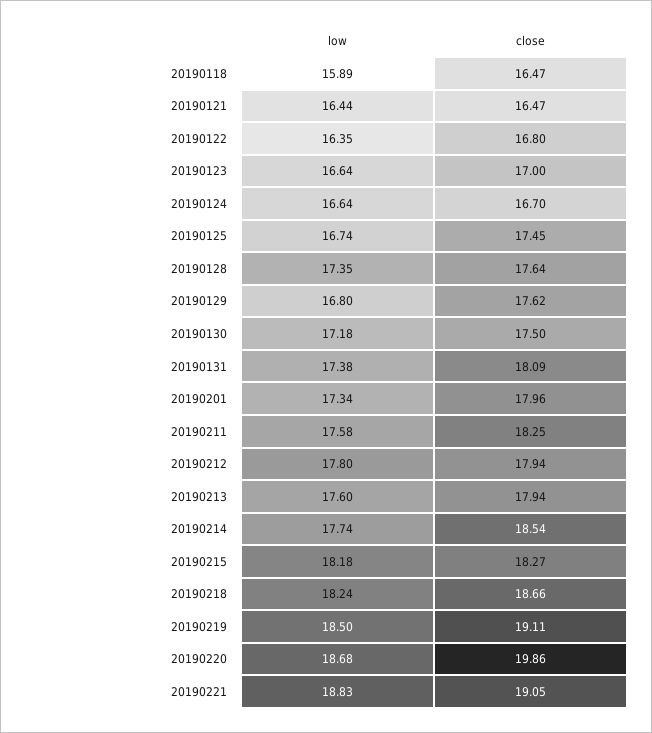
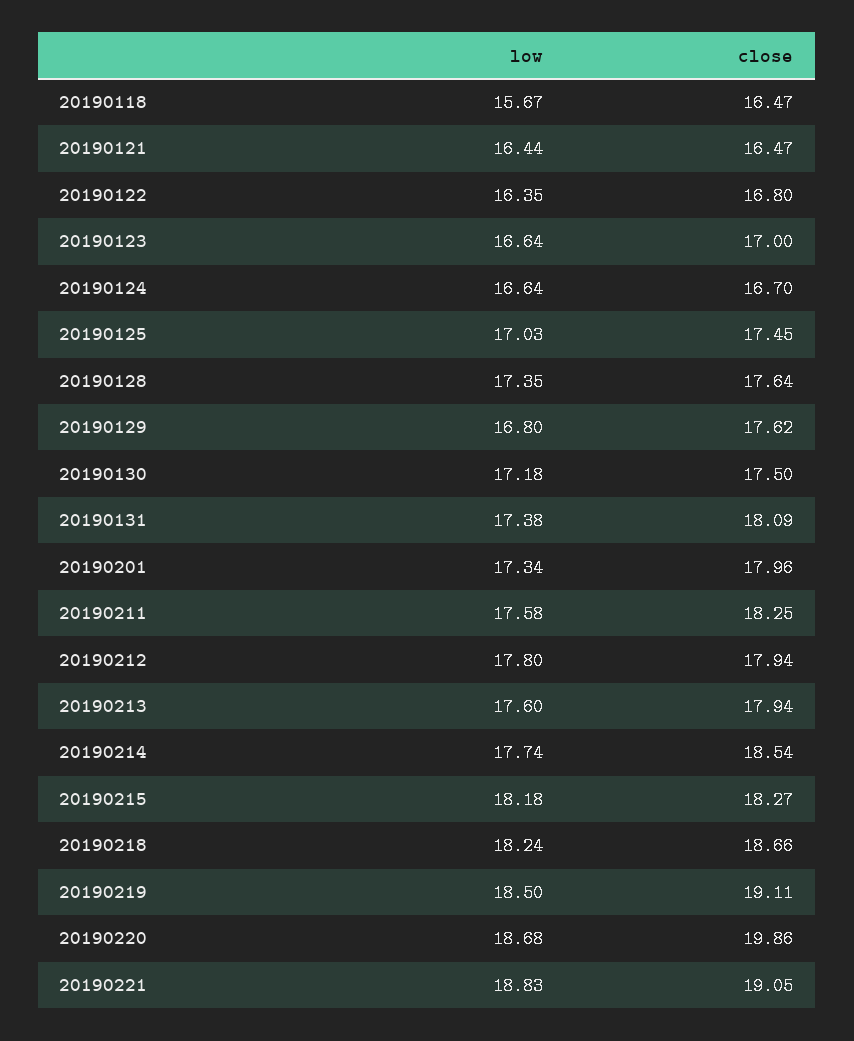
low, 20190118: 15.89 -> 15.67
low, 20190125: 16.74 -> 17.03

